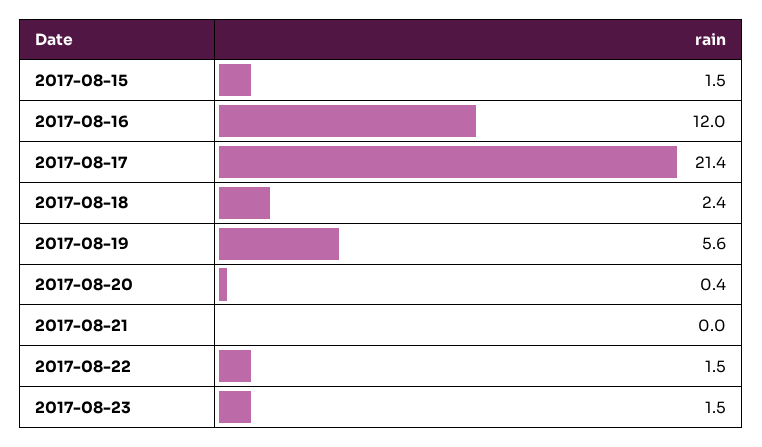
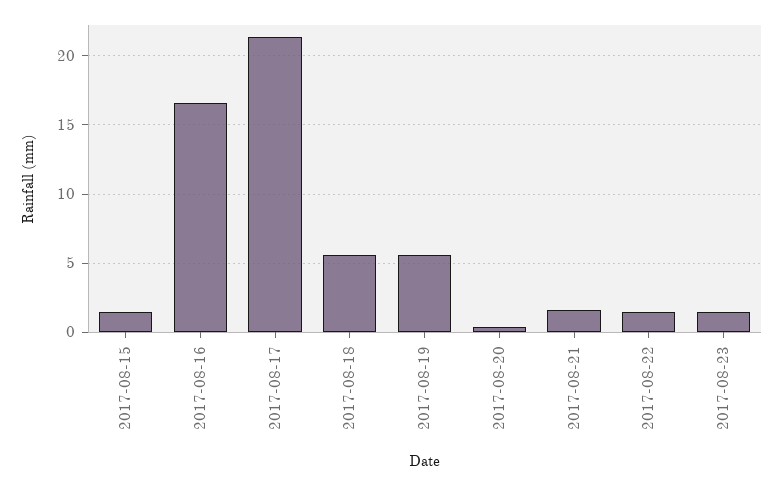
2017-08-16: 12 -> 16.5
2017-08-18: 2.4 -> 5.5
2017-08-21: 0 -> 1.5

